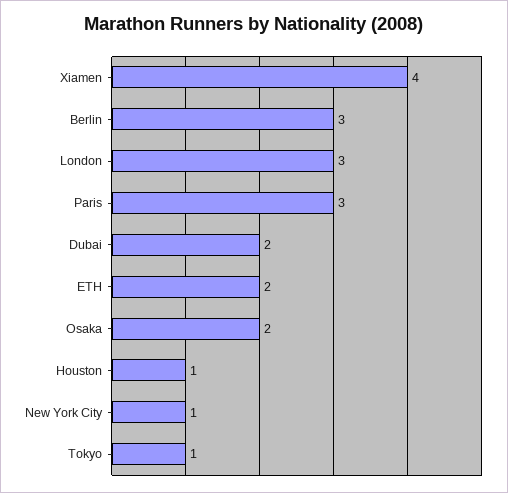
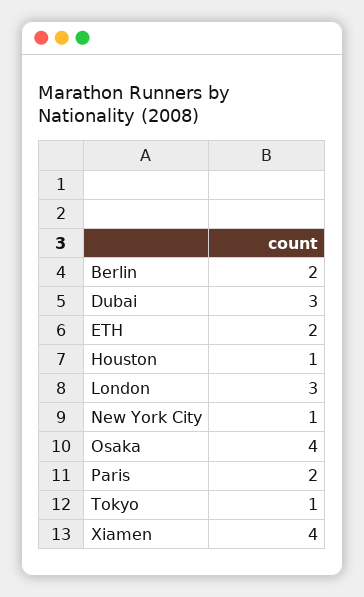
Berlin: 3 -> 2
Paris: 3 -> 2
Dubai: 2 -> 3
Osaka: 2 -> 4

